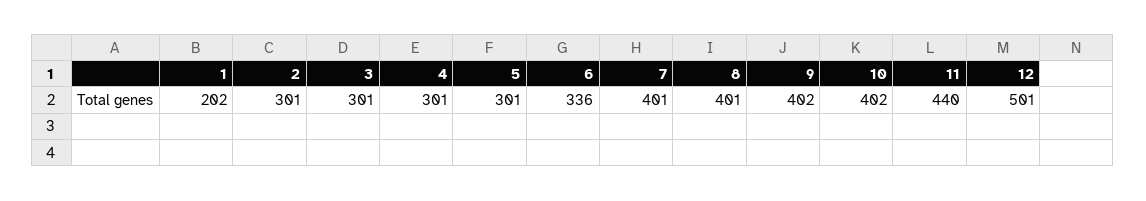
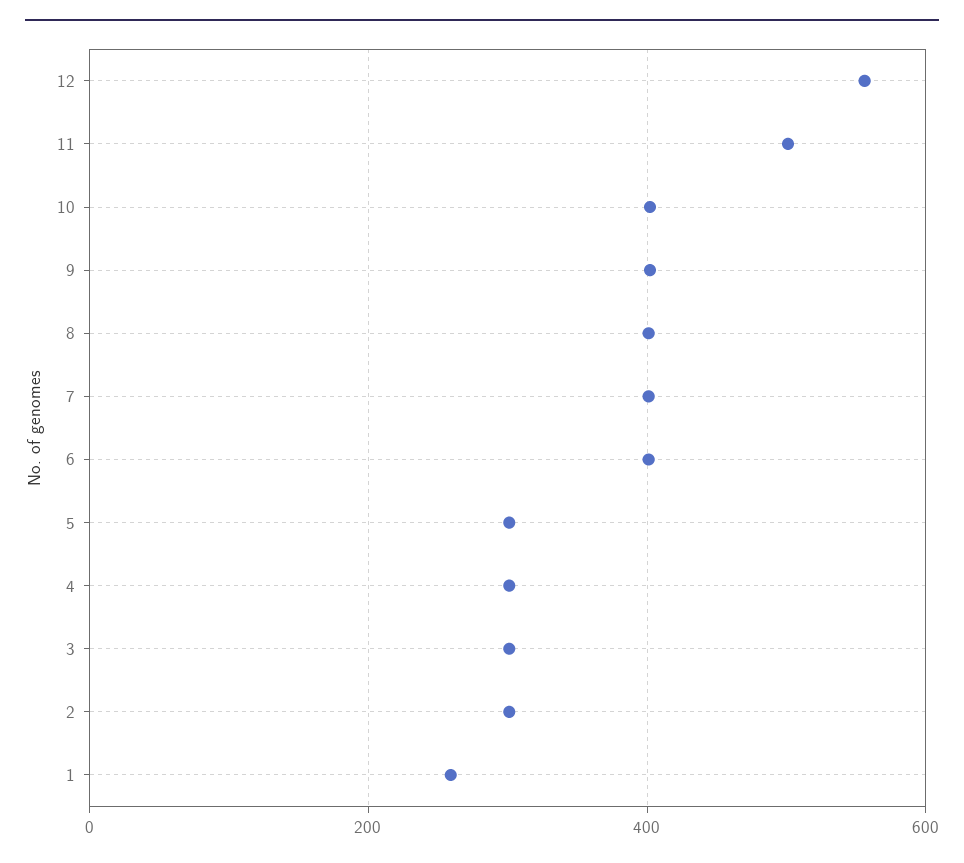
1: 202 -> 260
6: 336 -> 400
11: 440 -> 500
12: 501 -> 560

